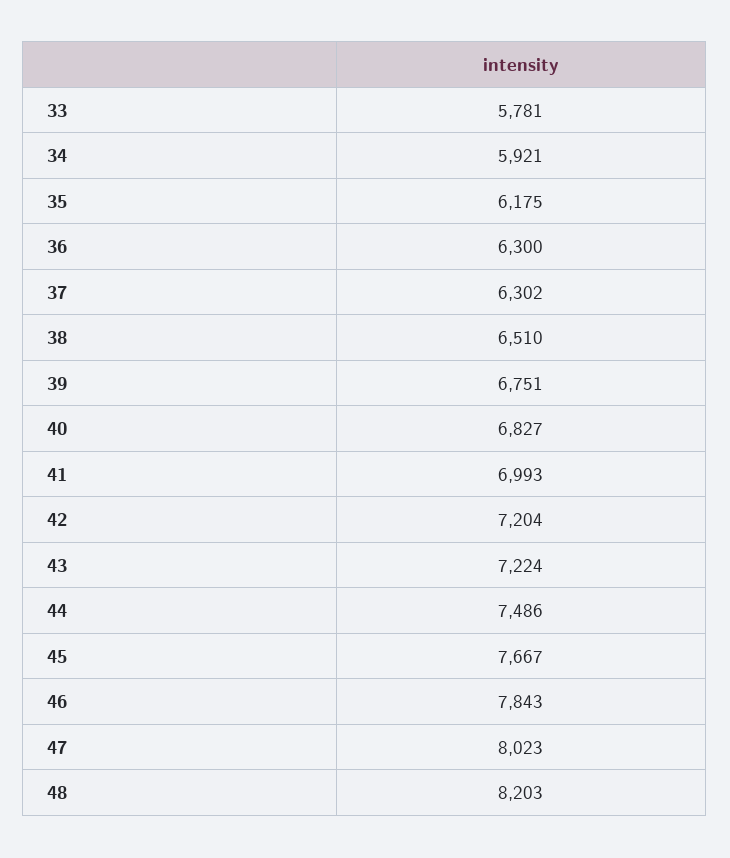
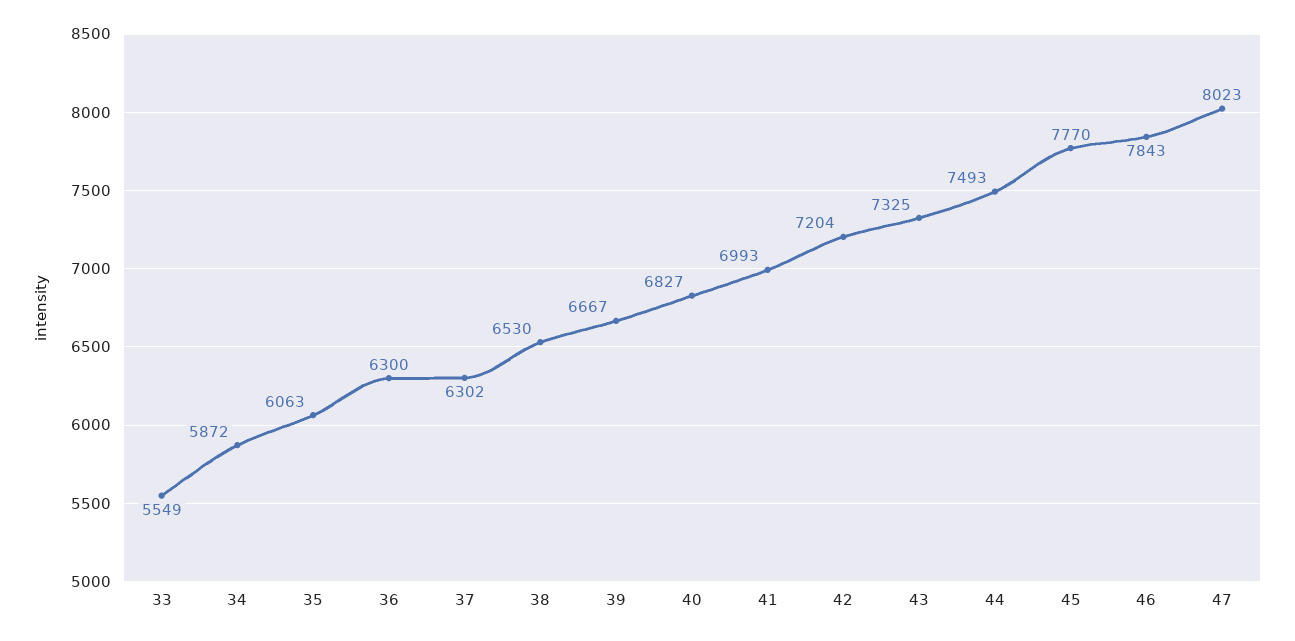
33: 5781 -> 5549
34: 5921 -> 5872
35: 6175 -> 6063
38: 6510 -> 6530
39: 6751 -> 6667
43: 7224 -> 7325
44: 7486 -> 7493
45: 7667 -> 7770
48: 8203 -> none

